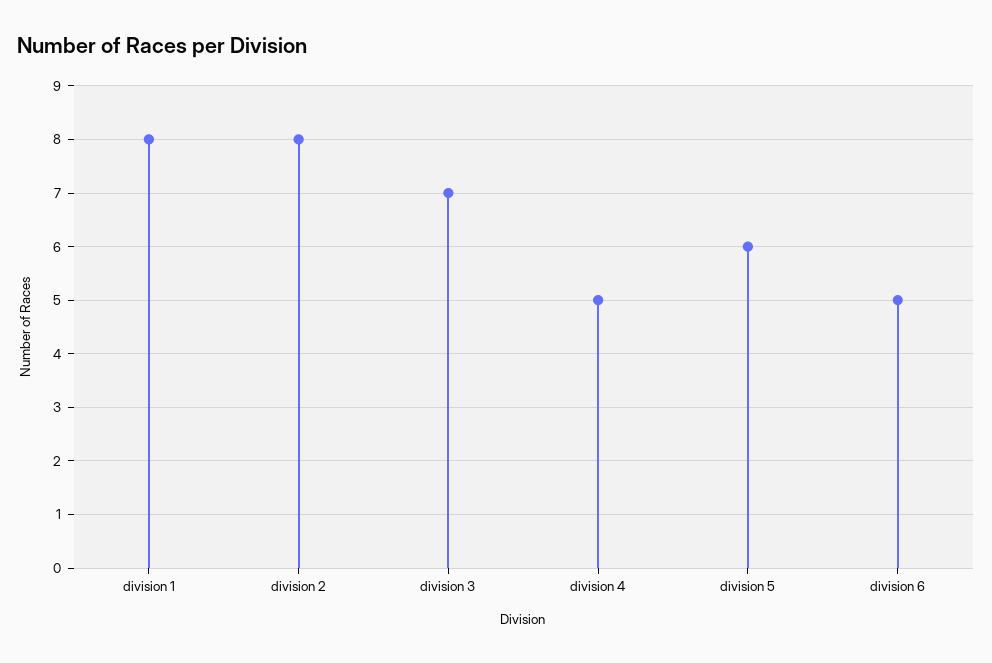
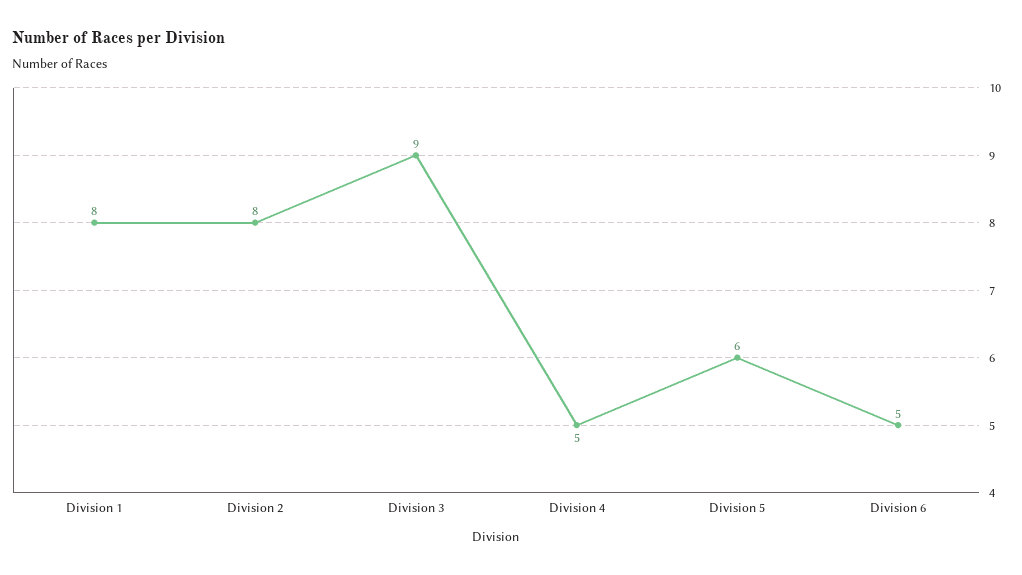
division 3: 7 -> 9

